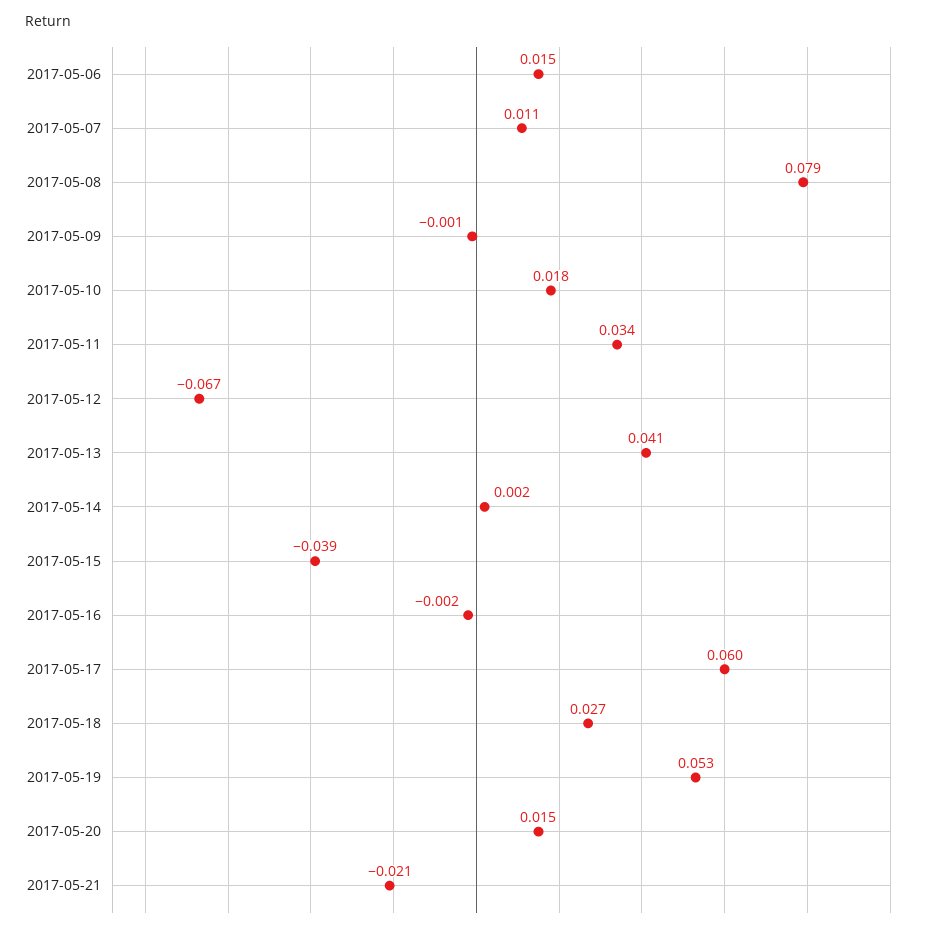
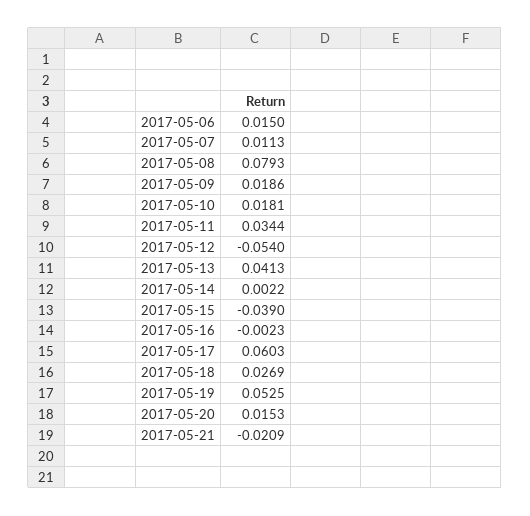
2017-05-09: -0.001 -> 0.0186
2017-05-12: -0.067 -> -0.054

